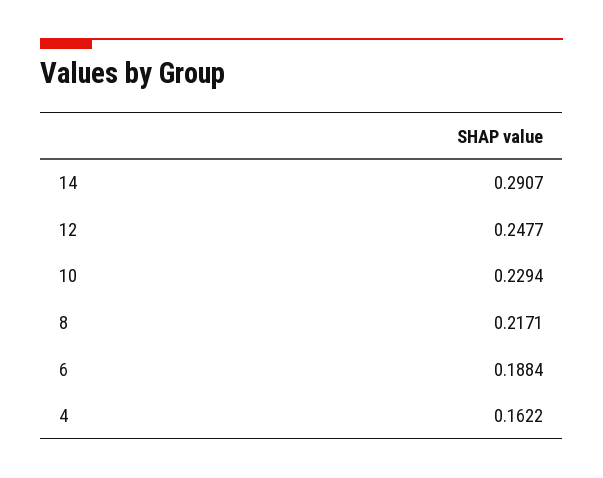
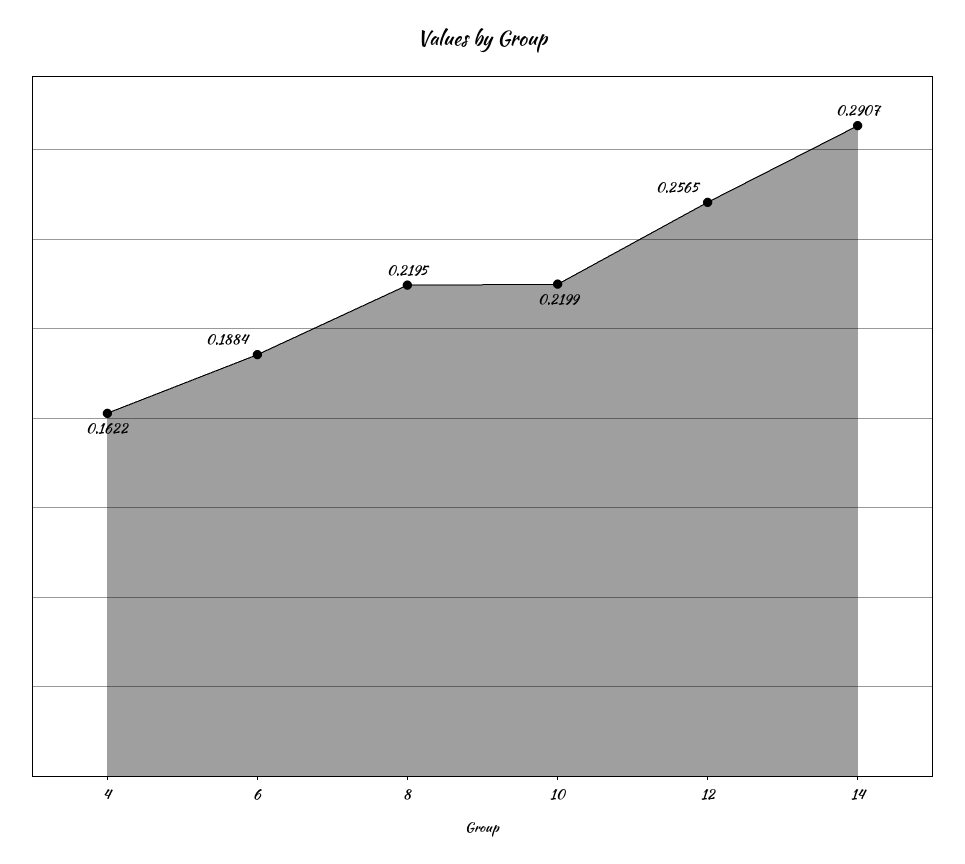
12: 0.2477 -> 0.2565
10: 0.2294 -> 0.2199
8: 0.2171 -> 0.2195

